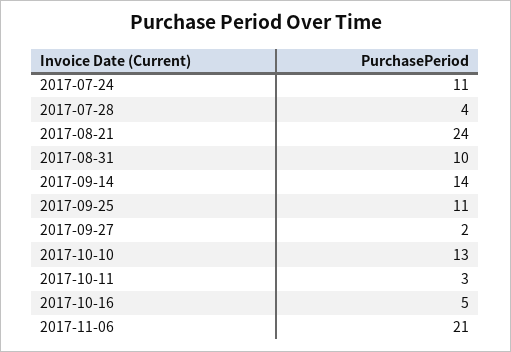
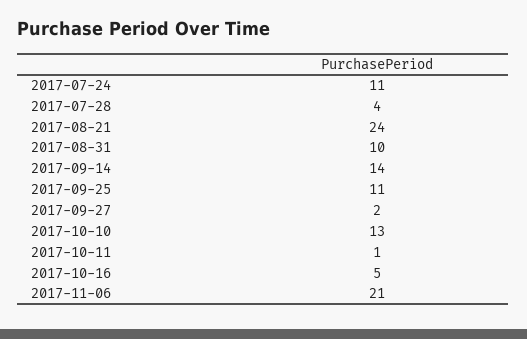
2017-10-11: 3 -> 1

